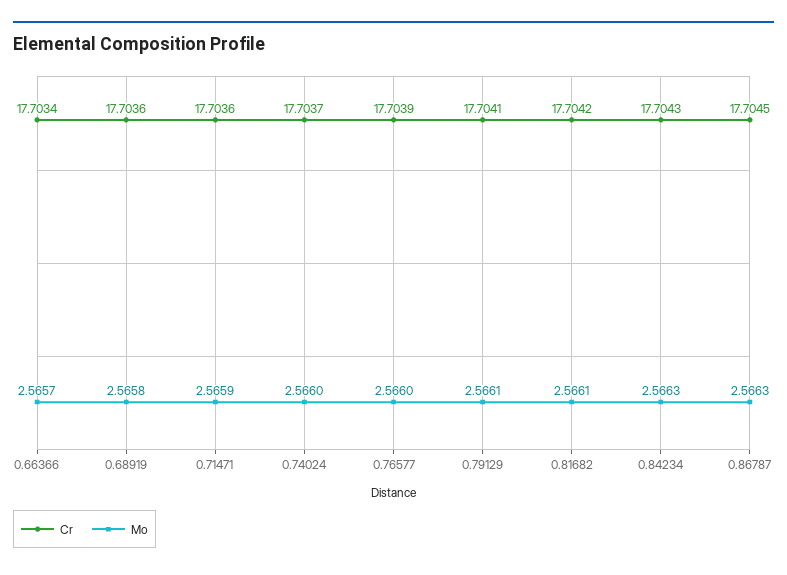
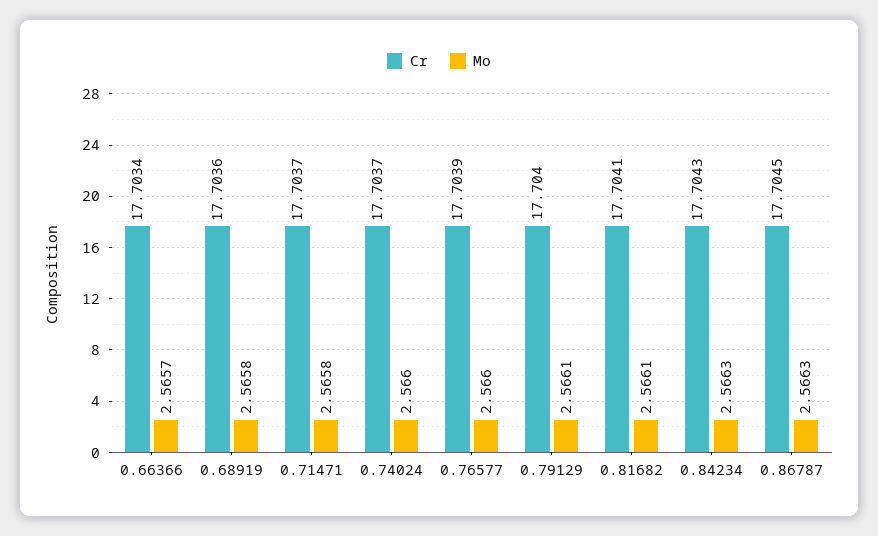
Cr, 0.71471: 17.7036 -> 17.7037
Mo, 0.71471: 2.5659 -> 2.5658
Cr, 0.79129: 17.7041 -> 17.704
Cr, 0.81682: 17.7042 -> 17.7041

